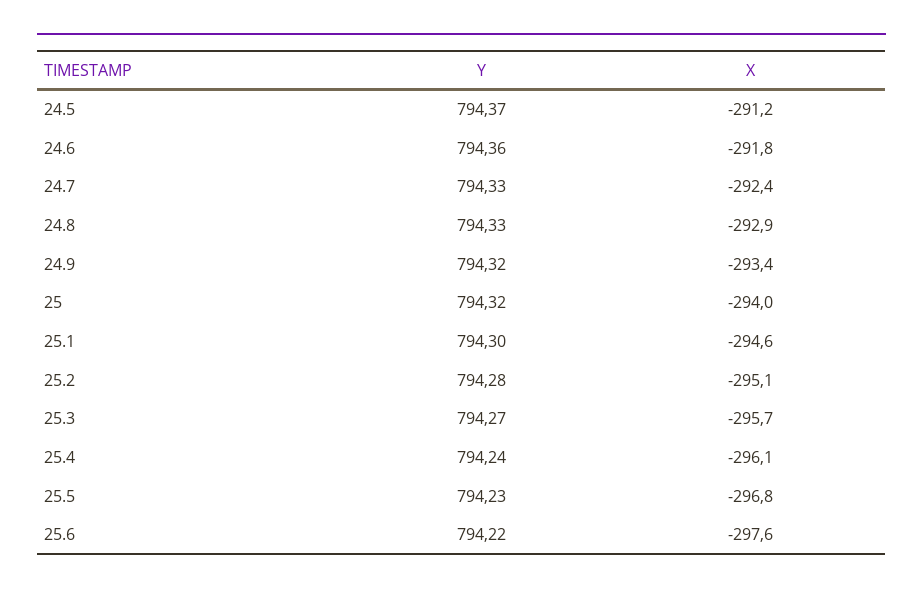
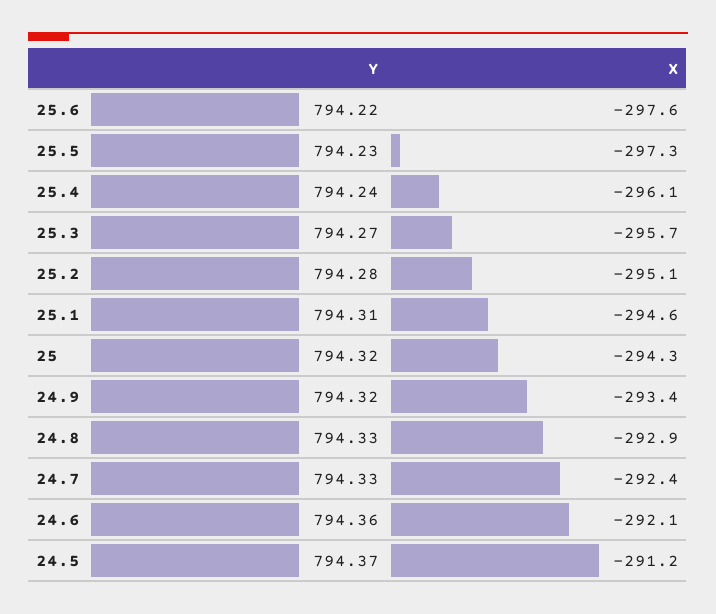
X, 24.6: -291.8 -> -292.1
X, 25: -294 -> -294.3
Y, 25.1: 794.3 -> 794.31
X, 25.5: -296.8 -> -297.3

